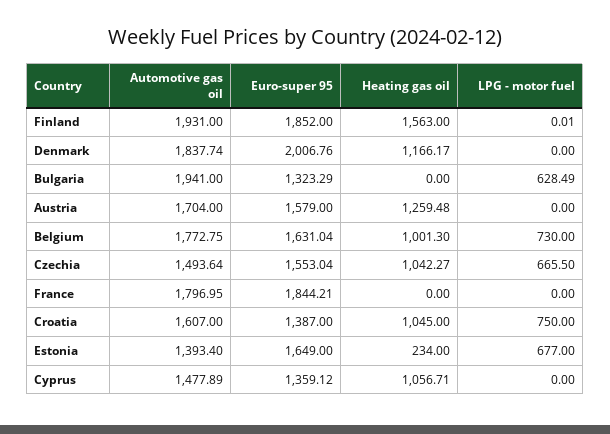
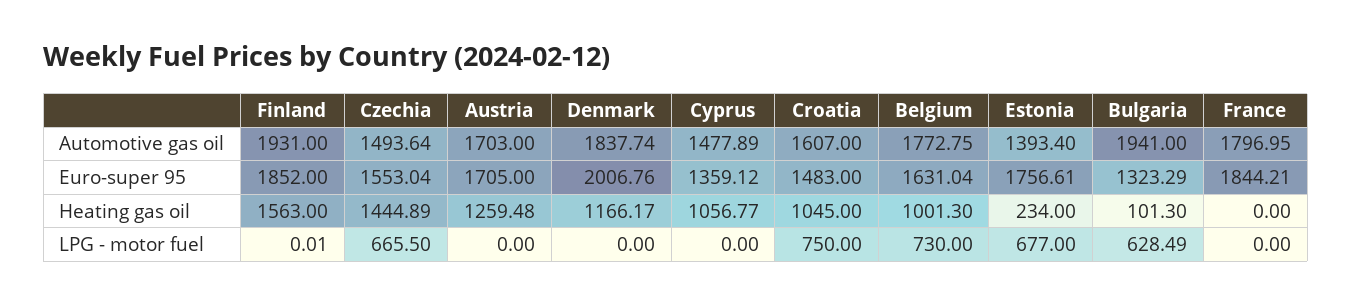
Heating gas oil, Bulgaria: 0 -> 101.3
Automotive gas oil, Austria: 1704 -> 1703
Euro-super 95, Austria: 1579 -> 1705
Heating gas oil, Czechia: 1042.27 -> 1444.89
Euro-super 95, Croatia: 1387 -> 1483
Euro-super 95, Estonia: 1649 -> 1756.61
Heating gas oil, Cyprus: 1056.71 -> 1056.77

